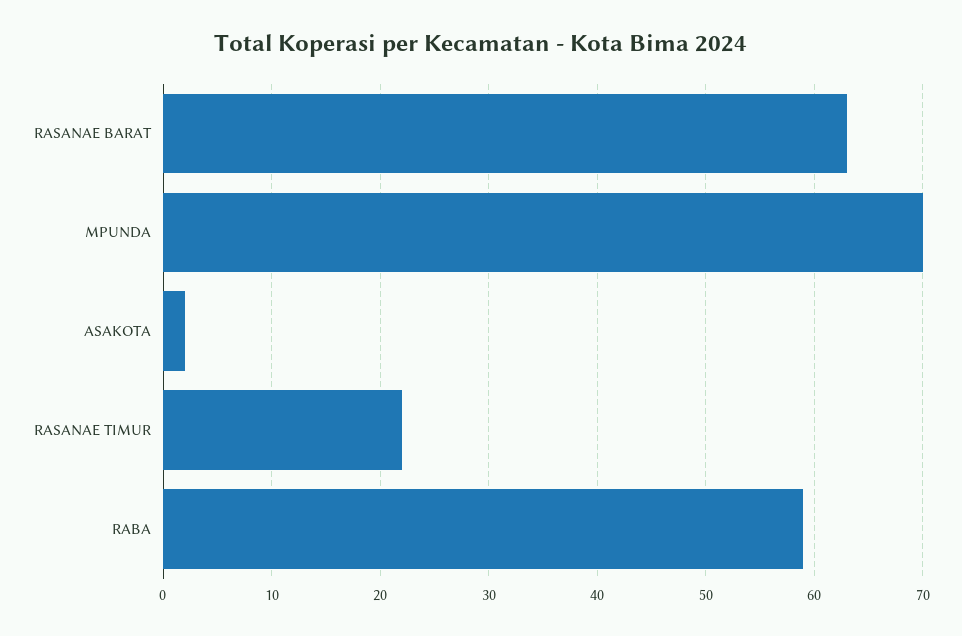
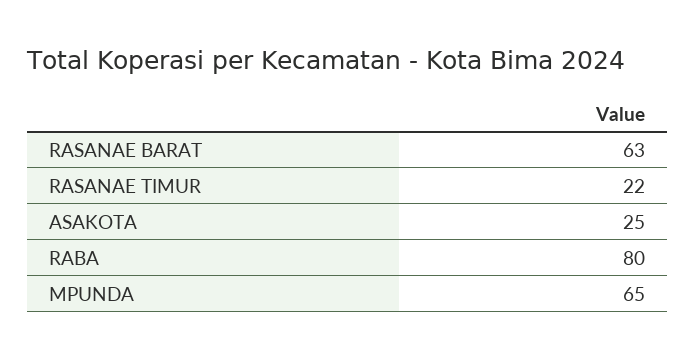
MPUNDA: 70 -> 65
ASAKOTA: 2 -> 25
RABA: 59 -> 80

